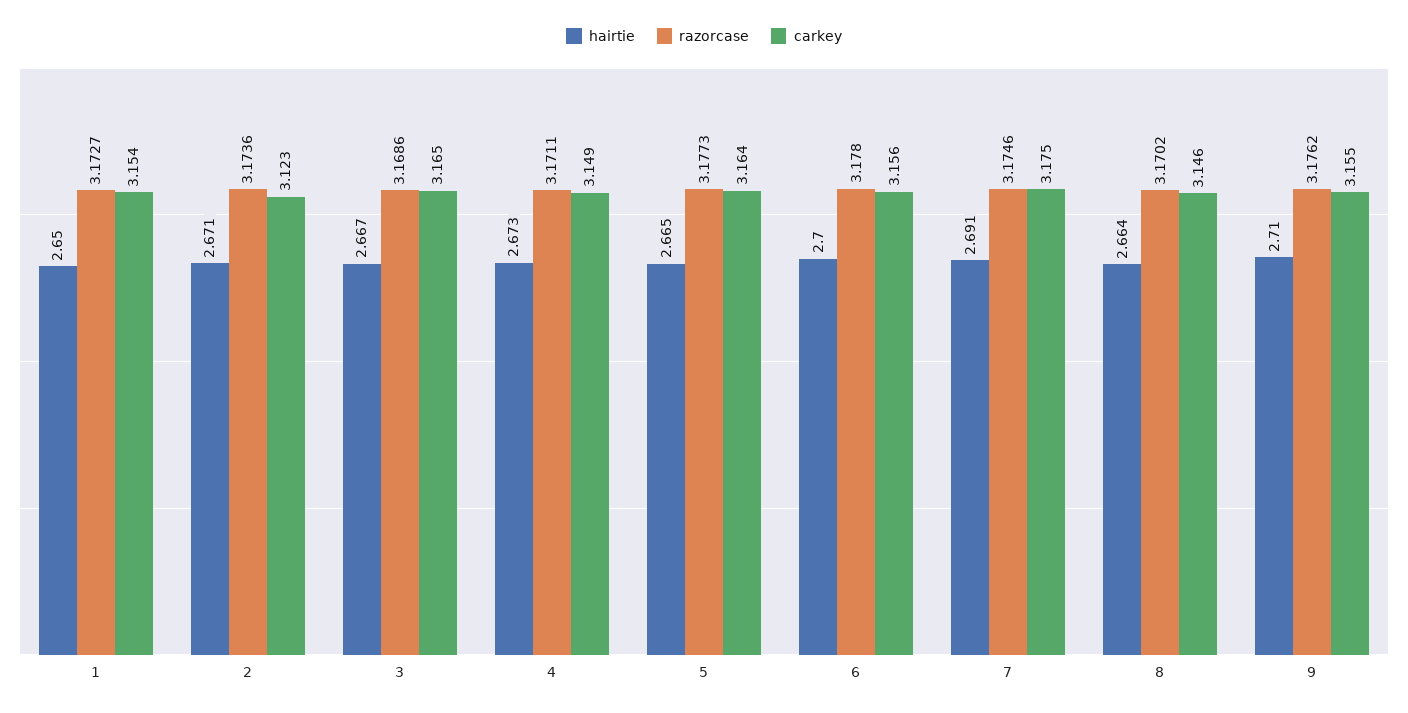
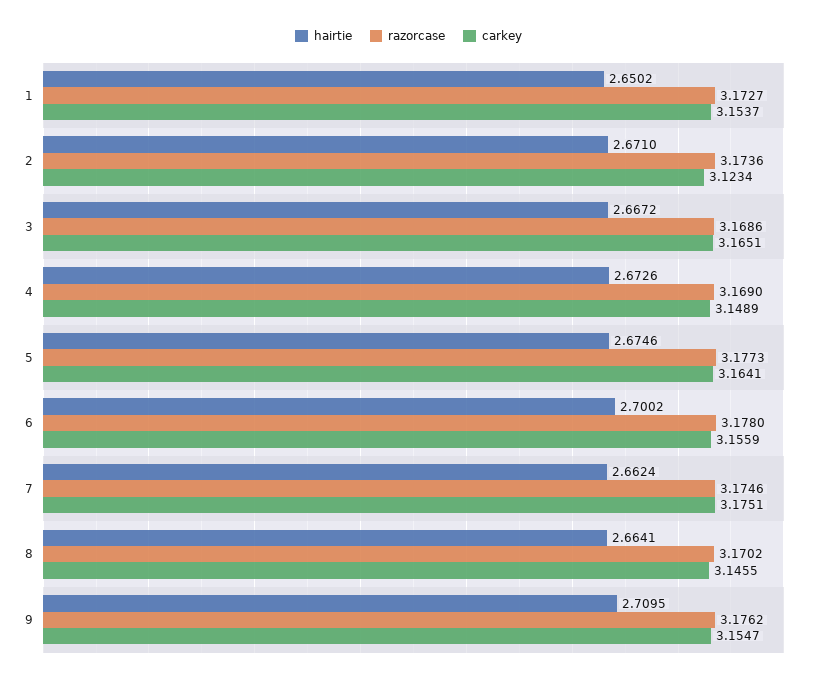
razorcase, 4: 3.1711 -> 3.169
hairtie, 5: 2.665 -> 2.6746
hairtie, 7: 2.691 -> 2.6624

